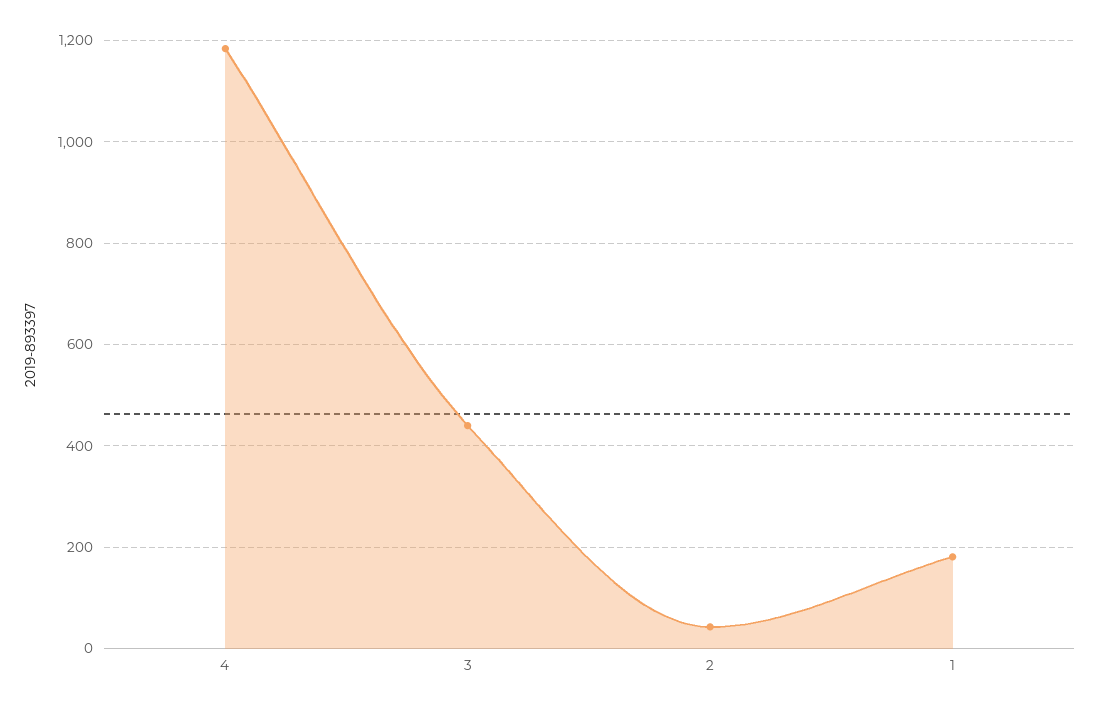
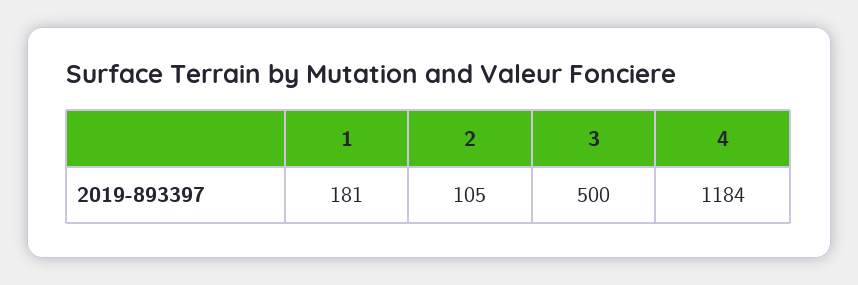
3: 440 -> 500
2: 40 -> 105

